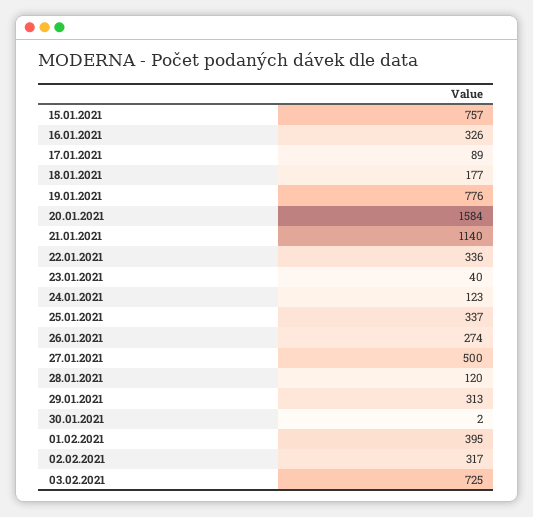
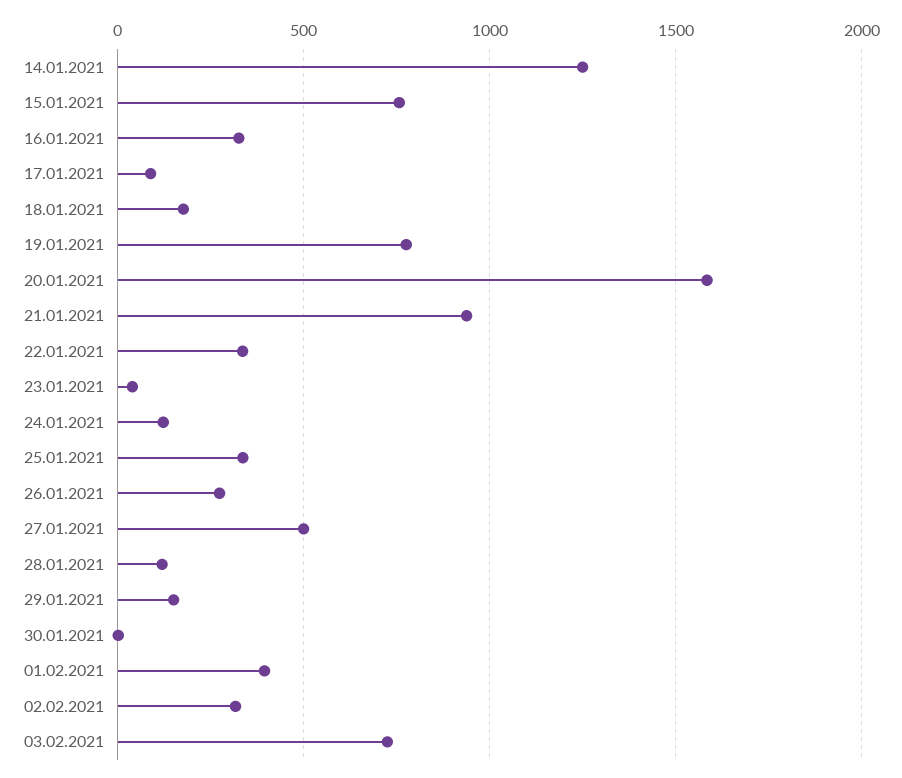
21.01.2021: 1140 -> 950
29.01.2021: 313 -> 150
14.01.2021: none -> 1250

